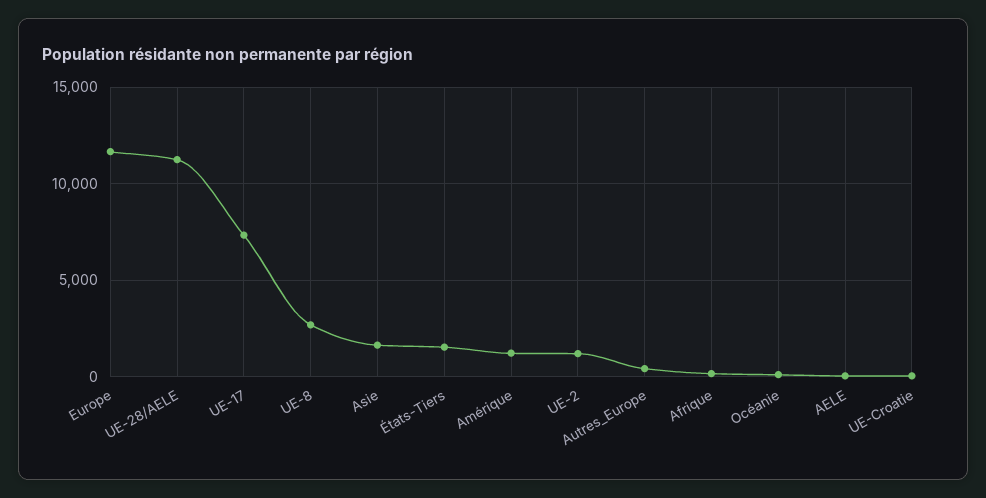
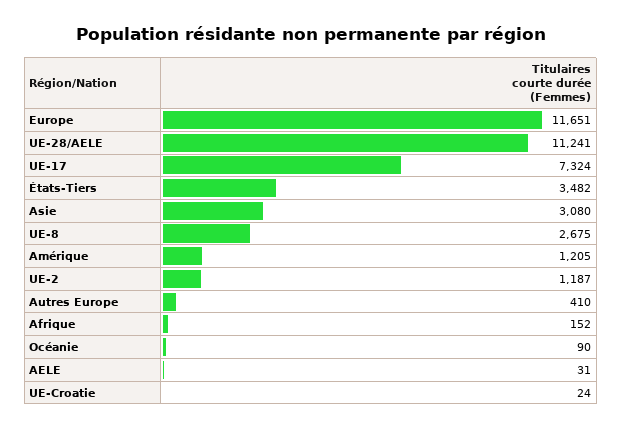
Asie: 1500 -> 3080
États-Tiers: 1500 -> 3482

